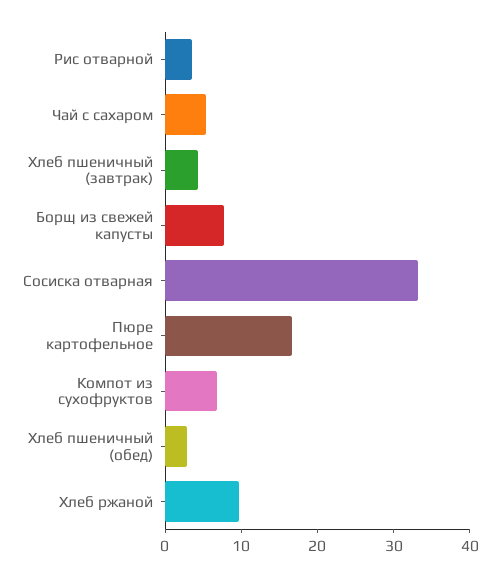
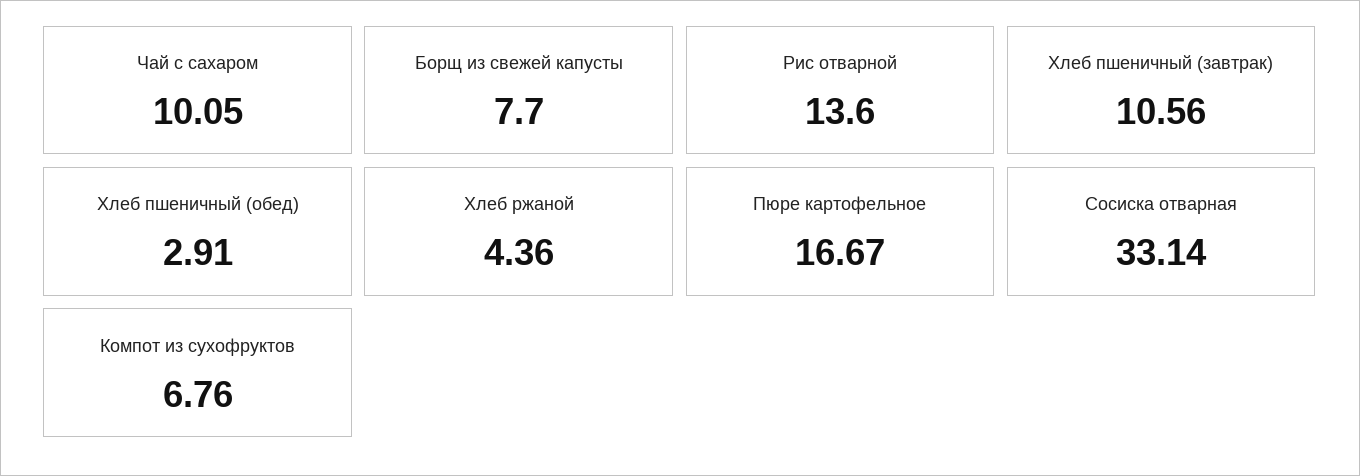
Рис отварной: 4 -> 13.6
Чай с сахаром: 6 -> 10.05
Хлеб пшеничный (завтрак): 4 -> 10.56
Хлеб ржаной: 10 -> 4.36

